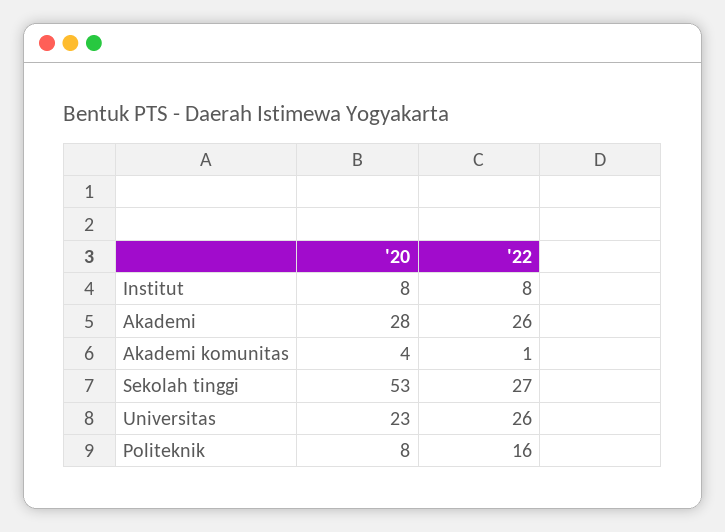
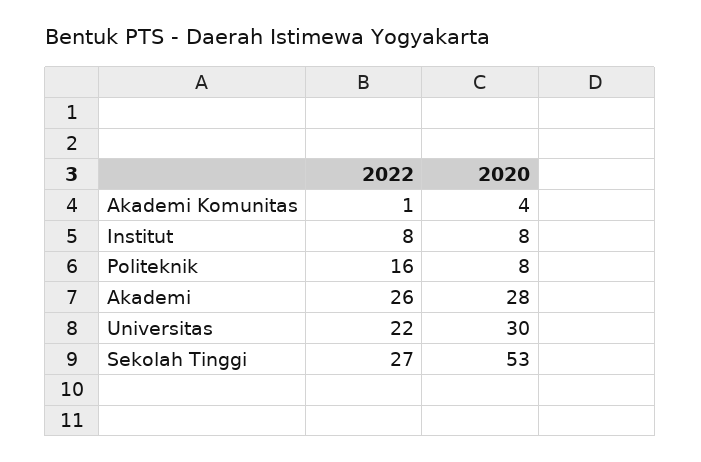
'20, Universitas: 23 -> 30
'22, Universitas: 26 -> 22

